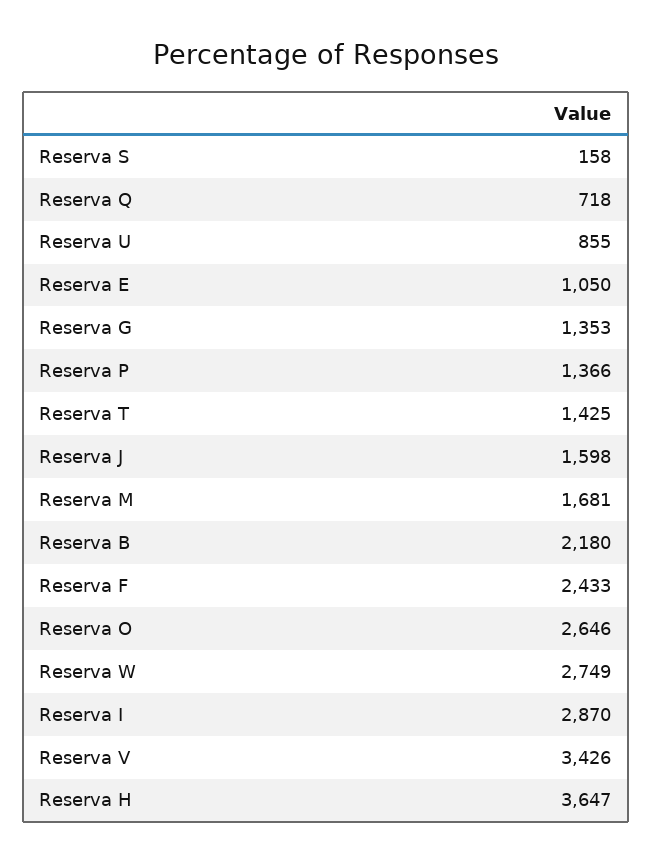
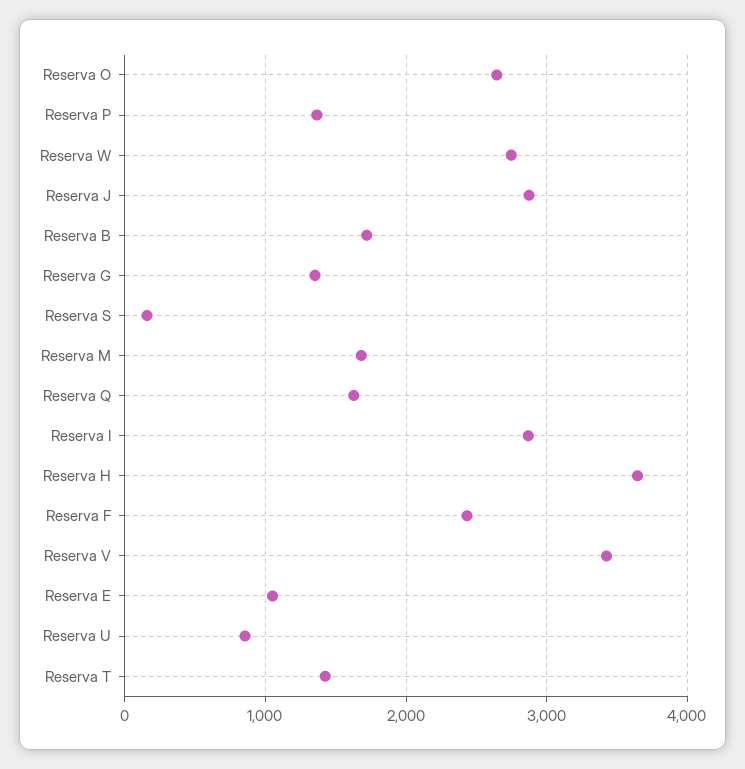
Reserva Q: 718 -> 1600
Reserva J: 1598 -> 2900
Reserva B: 2180 -> 1700

